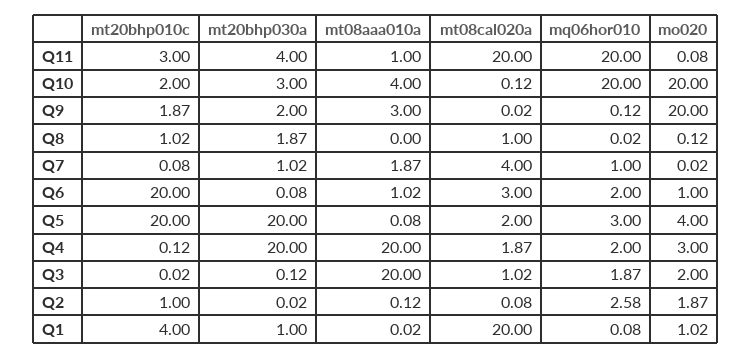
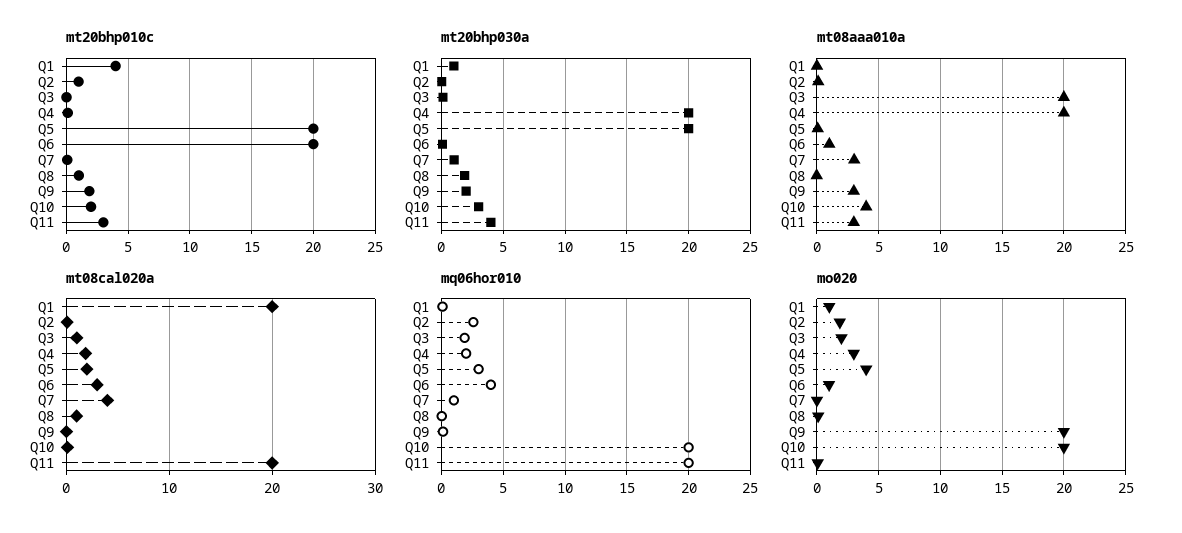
mt08aaa010a, Q11: 1 -> 3
mt08aaa010a, Q7: 1.87 -> 3
mq06hor010, Q6: 2 -> 4

